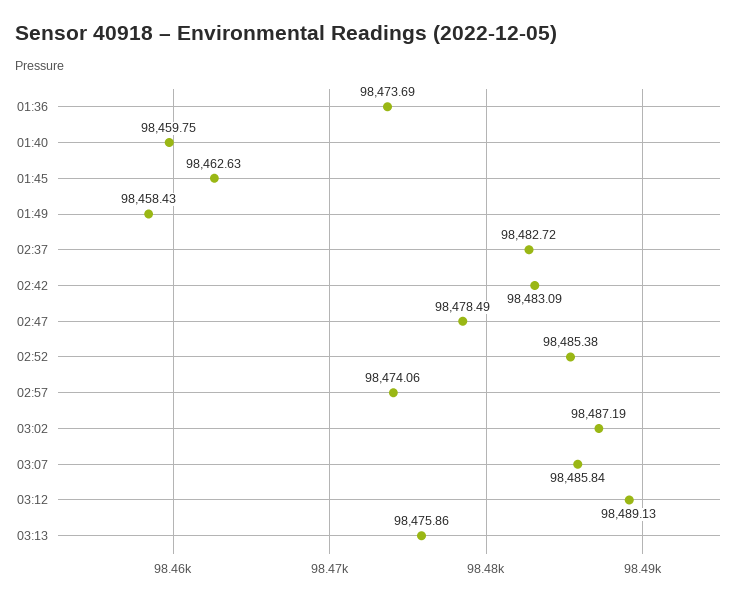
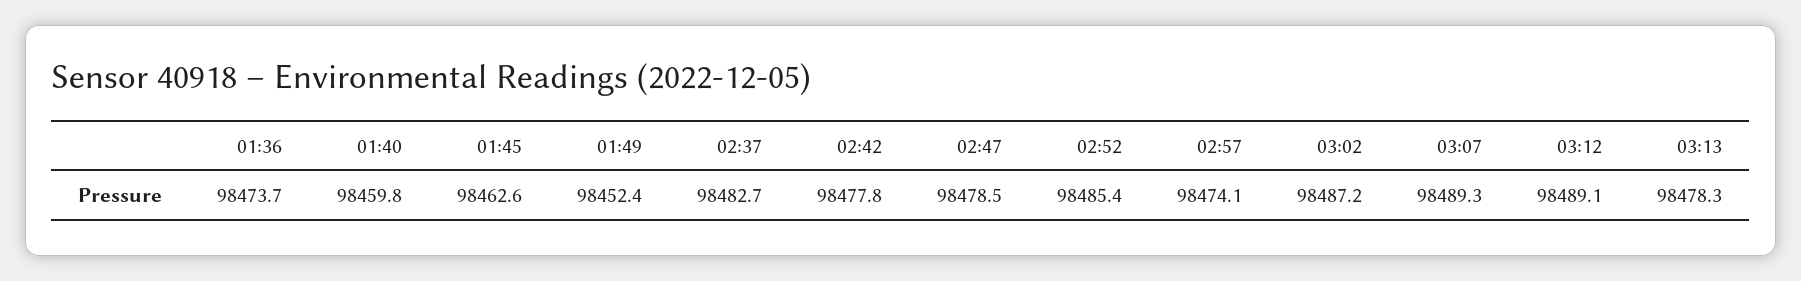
01:49: 98458.43 -> 98452.4
02:42: 98483.09 -> 98477.8
03:07: 98485.84 -> 98489.3
03:13: 98475.86 -> 98478.3

